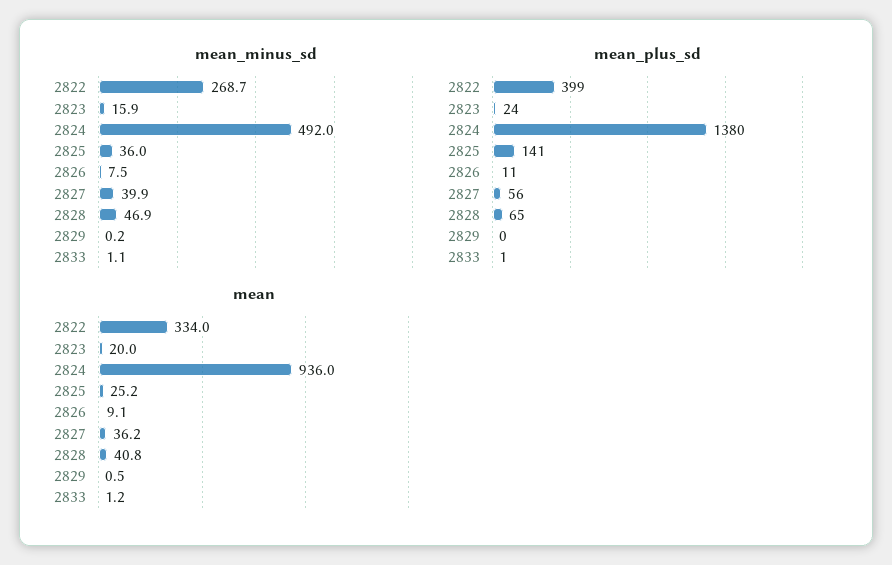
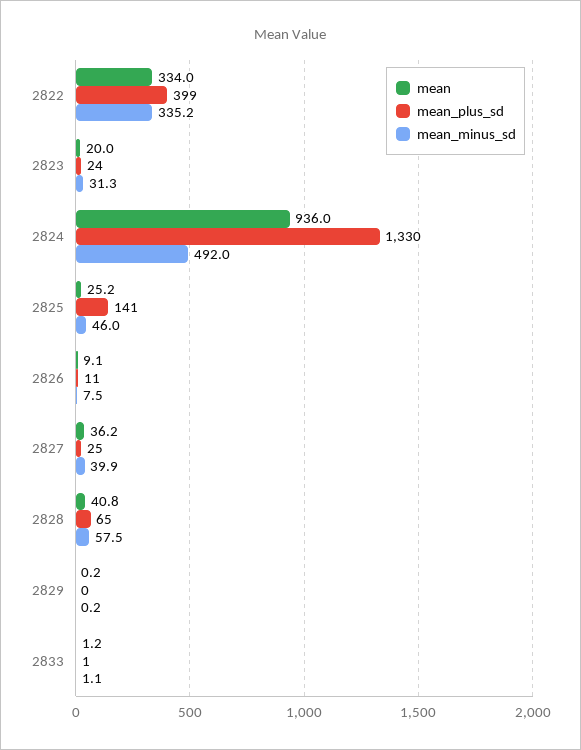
mean_minus_sd, 2822: 268.7 -> 335.2
mean_minus_sd, 2823: 15.9 -> 31.3
mean_minus_sd, 2825: 36 -> 46
mean_minus_sd, 2828: 46.9 -> 57.5
mean_plus_sd, 2824: 1380 -> 1330
mean_plus_sd, 2827: 56 -> 25
mean, 2829: 0.5 -> 0.2

